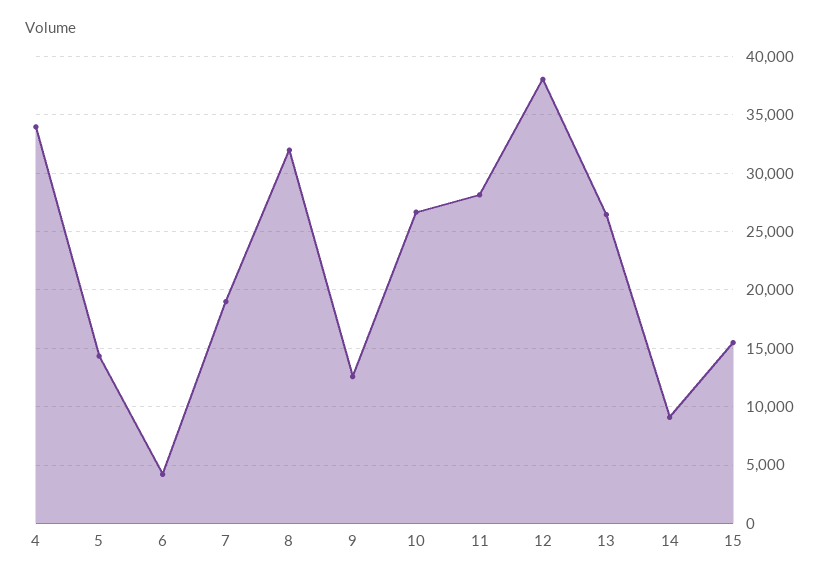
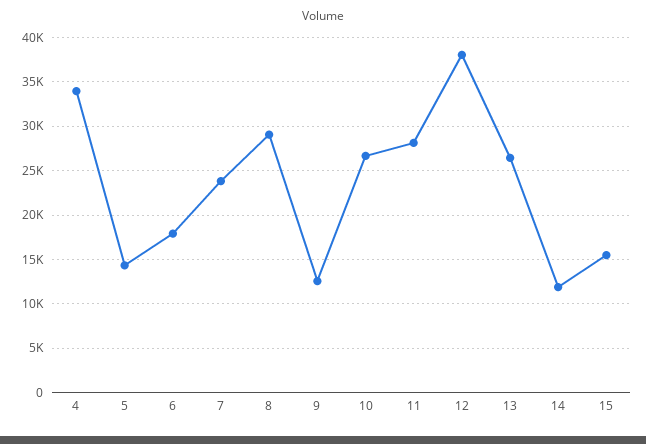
6: 4000 -> 18000
7: 19000 -> 24000
8: 32000 -> 29000
14: 9000 -> 12000

